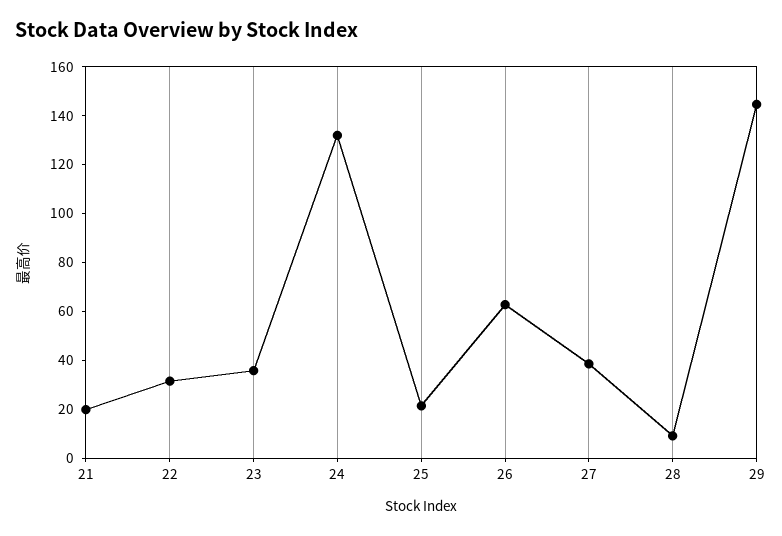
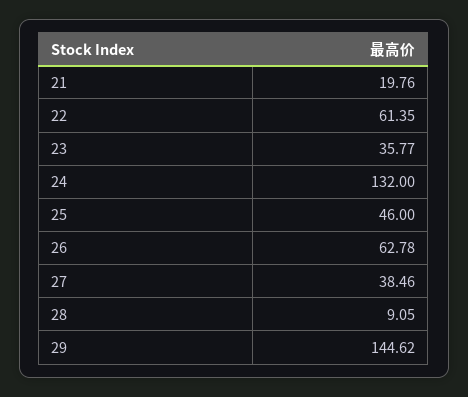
22: 30 -> 61.35
25: 20 -> 46

